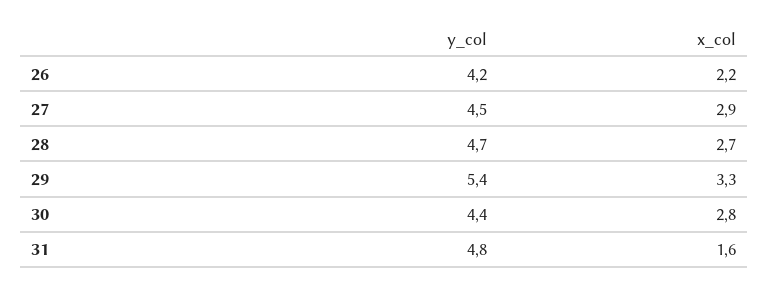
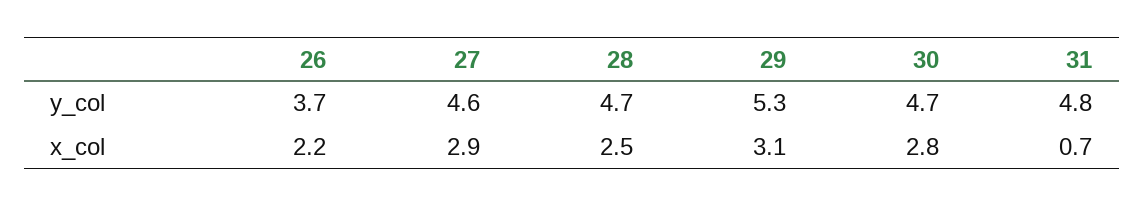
y_col, 26: 4.2 -> 3.7
y_col, 27: 4.5 -> 4.6
x_col, 28: 2.7 -> 2.5
y_col, 29: 5.4 -> 5.3
x_col, 29: 3.3 -> 3.1
y_col, 30: 4.4 -> 4.7
x_col, 31: 1.6 -> 0.7

